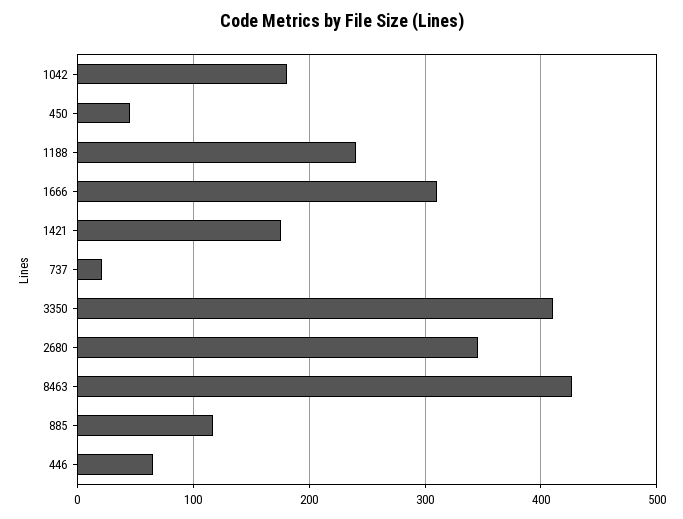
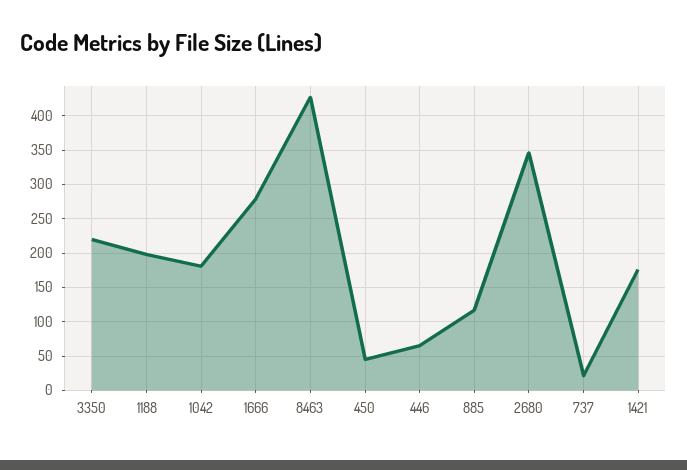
1188: 240 -> 200
1666: 310 -> 280
3350: 410 -> 220

